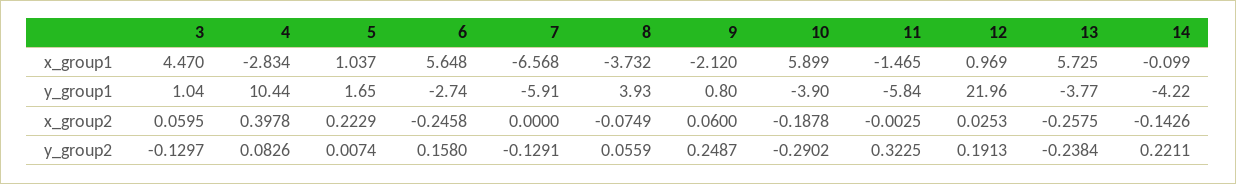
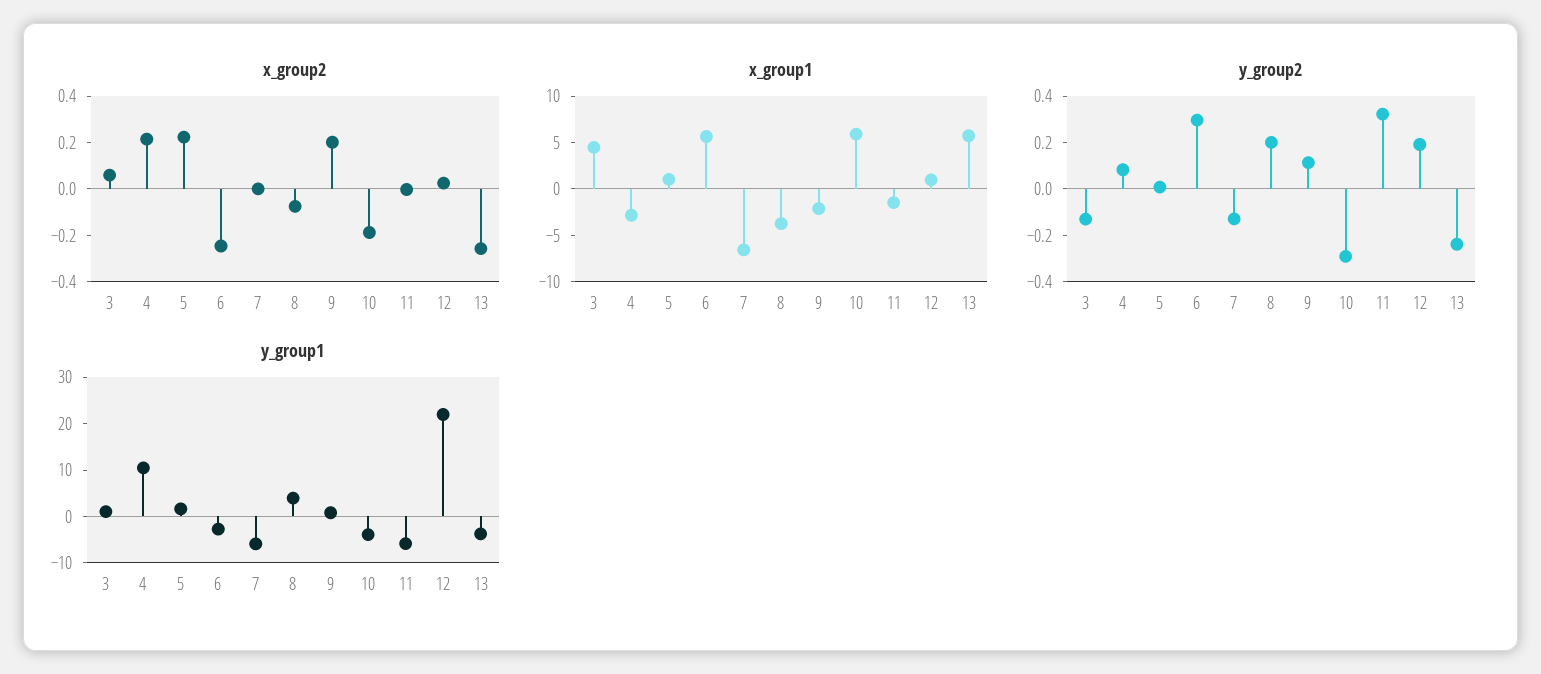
x_group1, 14: -0.099 -> none
y_group1, 14: -4.22 -> none
x_group2, 4: 0.3978 -> 0.2
x_group2, 9: 0.06 -> 0.2
x_group2, 14: -0.1426 -> none
y_group2, 6: 0.158 -> 0.3
y_group2, 8: 0.0559 -> 0.2
y_group2, 9: 0.2487 -> 0.1
y_group2, 14: 0.2211 -> none

